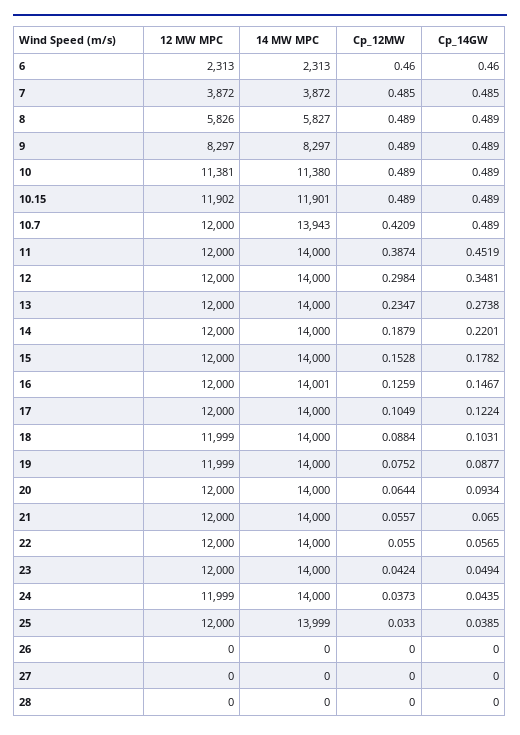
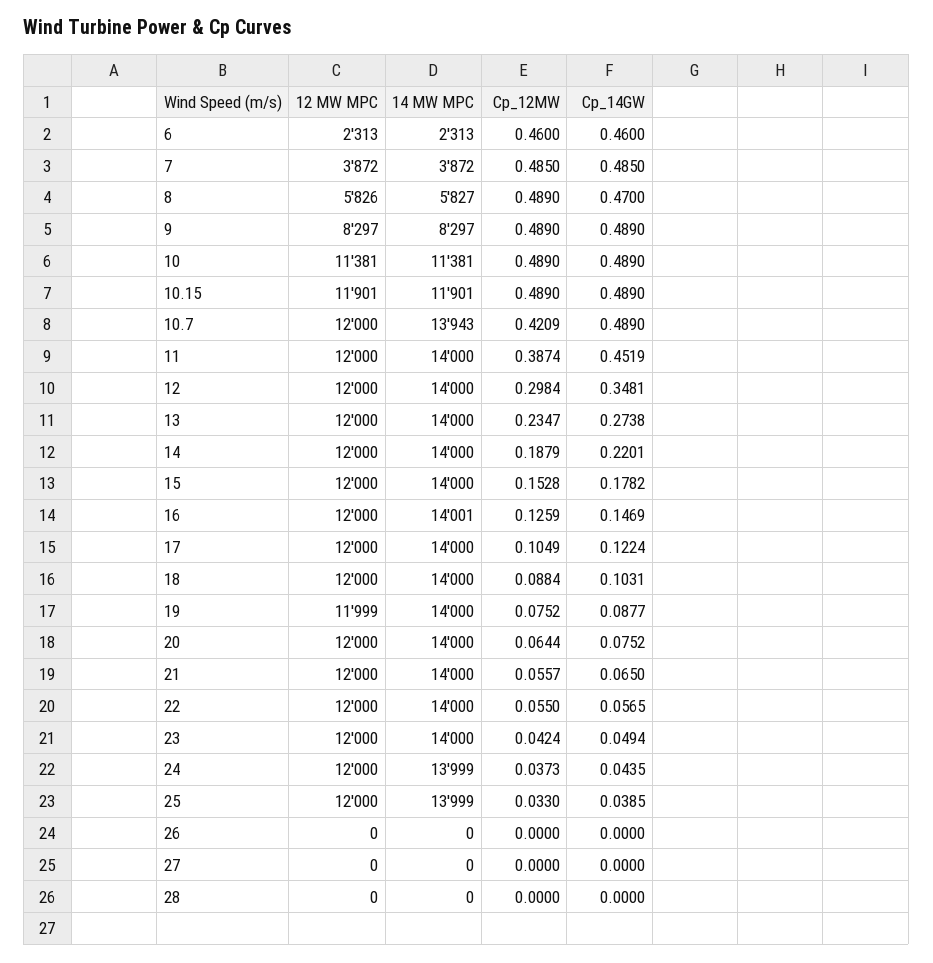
Cp_14GW, 8: 0.489 -> 0.47
14 MW MPC, 10: 11380 -> 11381
12 MW MPC, 10.15: 11902 -> 11901
Cp_14GW, 16: 0.1467 -> 0.1469
12 MW MPC, 18: 11999 -> 12000
Cp_14GW, 20: 0.0934 -> 0.0752
12 MW MPC, 24: 11999 -> 12000
14 MW MPC, 24: 14000 -> 13999

